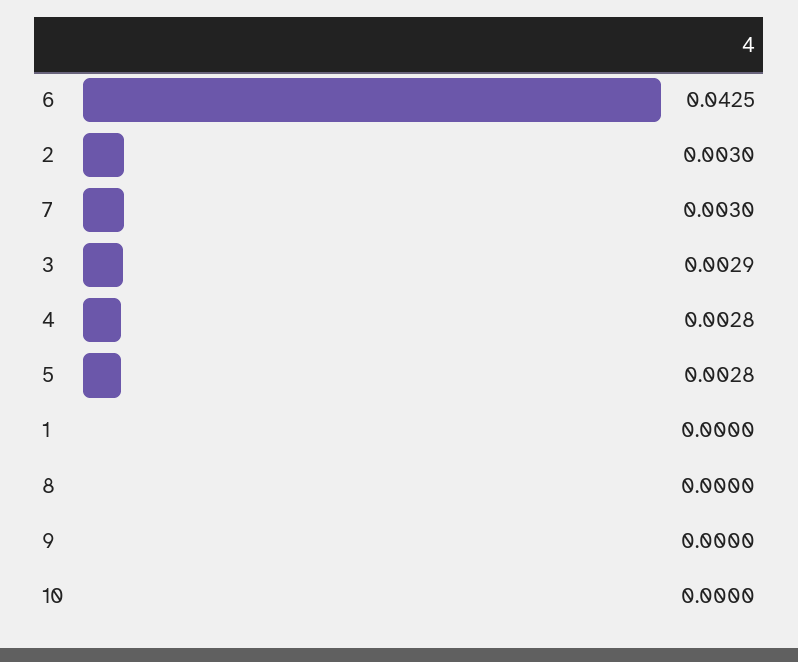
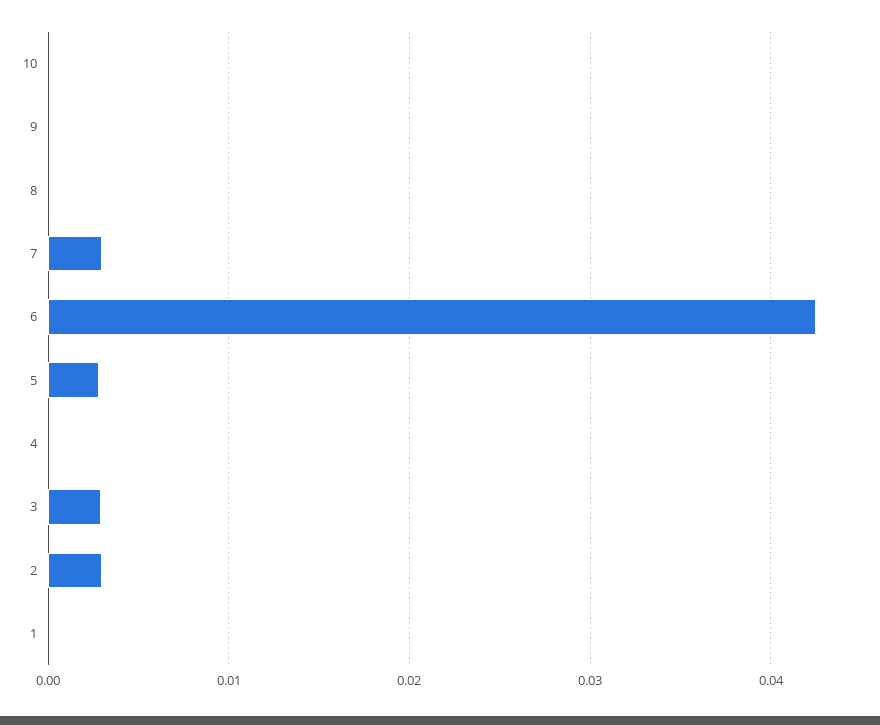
4: 0.0028 -> 0

